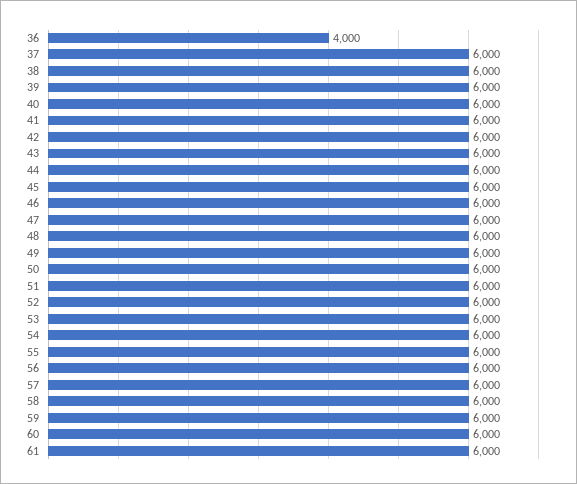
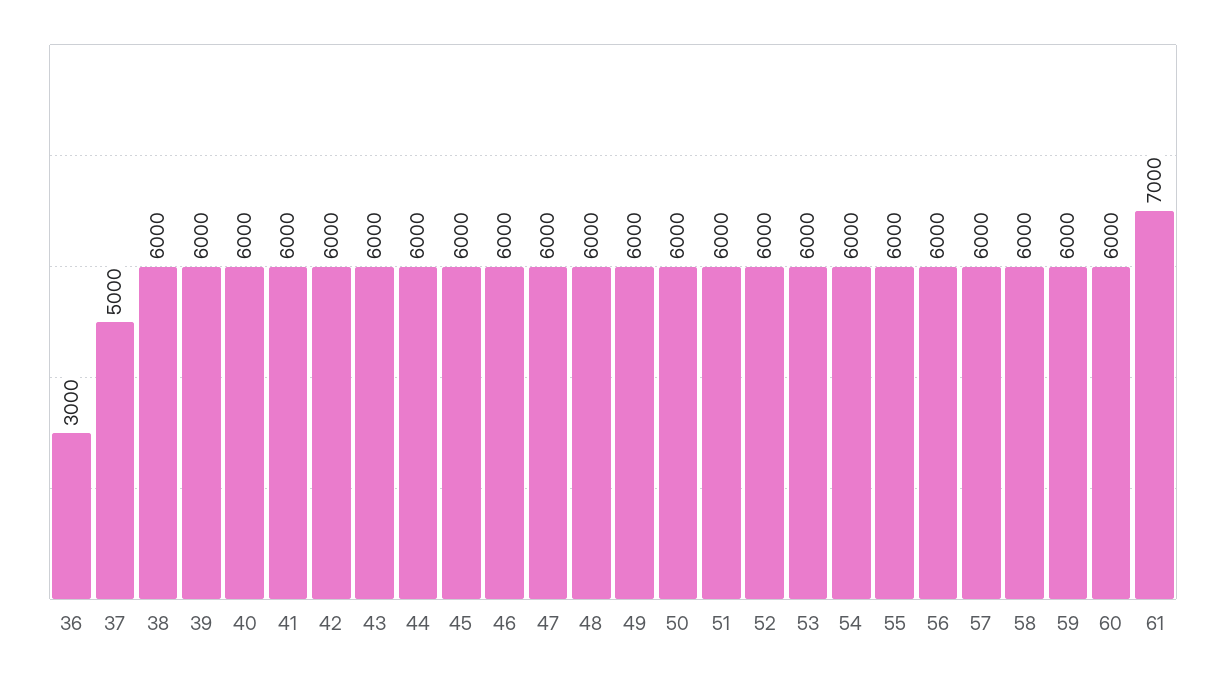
36: 4000 -> 3000
37: 6000 -> 5000
61: 6000 -> 7000

